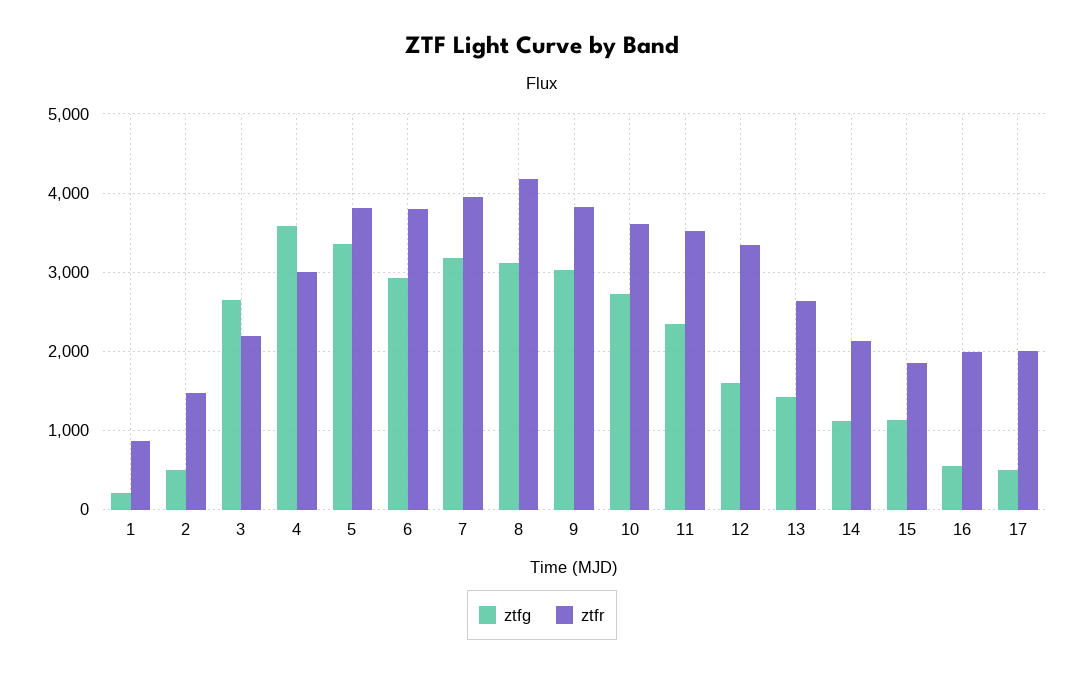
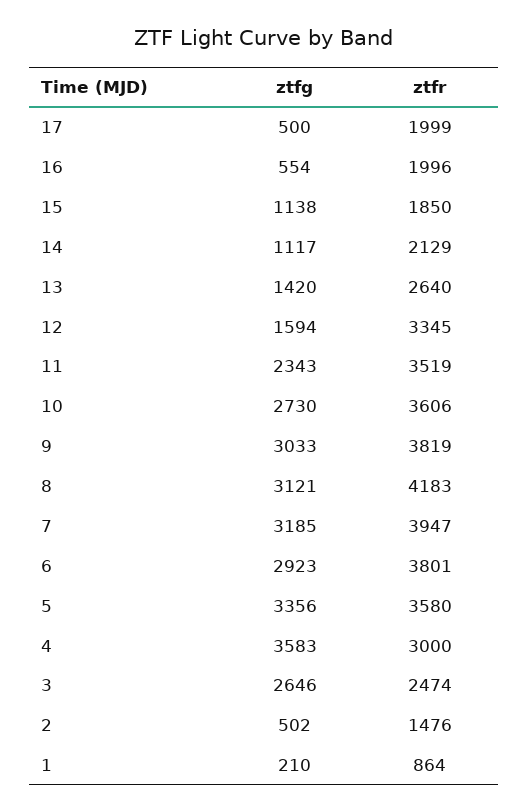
ztfr, 3: 2200 -> 2474
ztfr, 5: 3800 -> 3580

